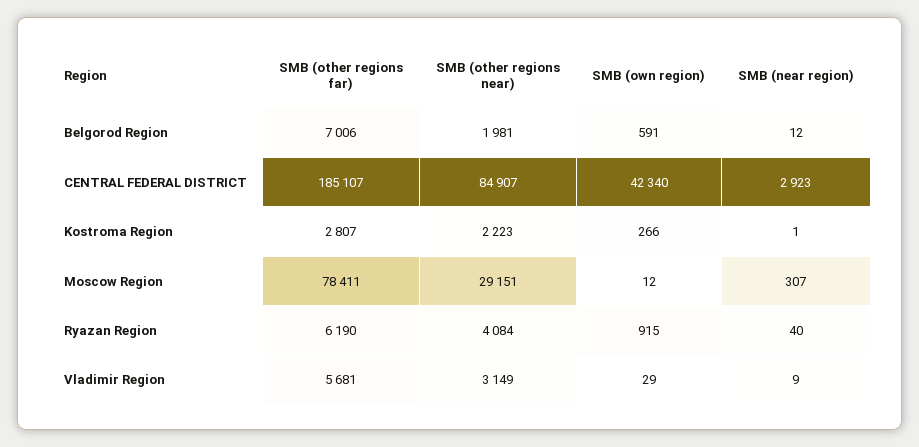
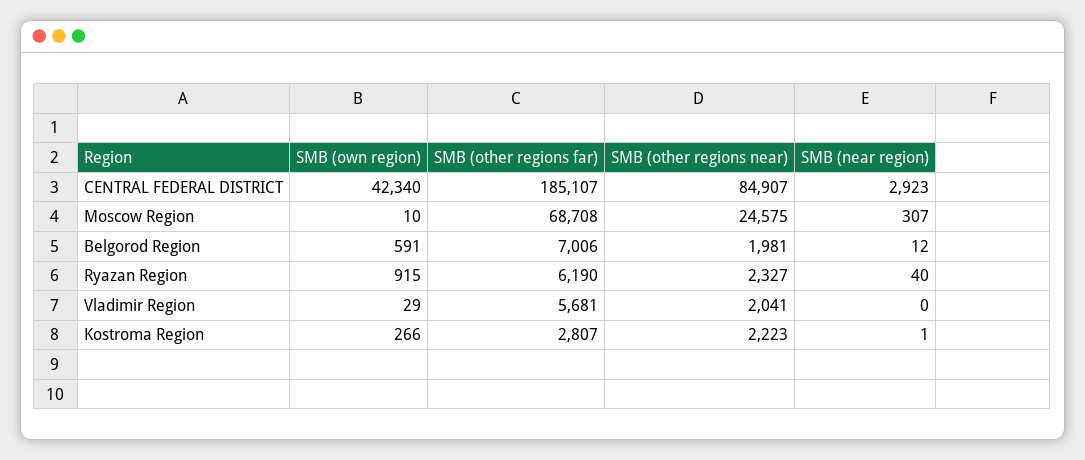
SMB (other regions far), Moscow Region: 78411 -> 68708
SMB (other regions near), Moscow Region: 29151 -> 24575
SMB (own region), Moscow Region: 12 -> 10
SMB (other regions near), Ryazan Region: 4084 -> 2327
SMB (other regions near), Vladimir Region: 3149 -> 2041
SMB (near region), Vladimir Region: 9 -> 0

